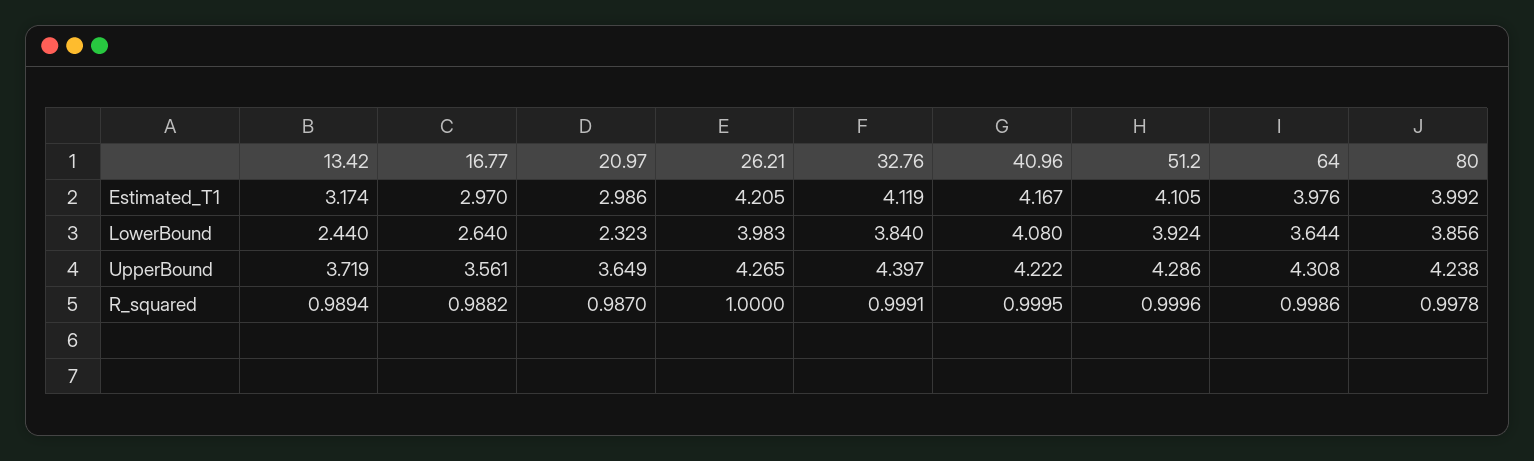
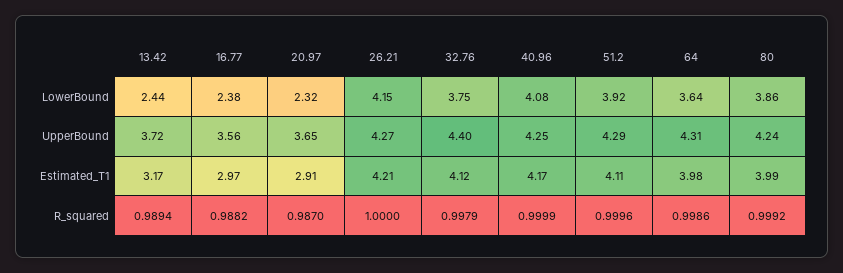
20.97, Estimated_T1: 2.986 -> 2.91
16.77, LowerBound: 2.64 -> 2.38
26.21, LowerBound: 3.983 -> 4.15
32.76, LowerBound: 3.84 -> 3.75
40.96, UpperBound: 4.222 -> 4.25
32.76, R_squared: 0.9991 -> 0.9979
40.96, R_squared: 0.9995 -> 0.9999
80, R_squared: 0.9978 -> 0.9992

